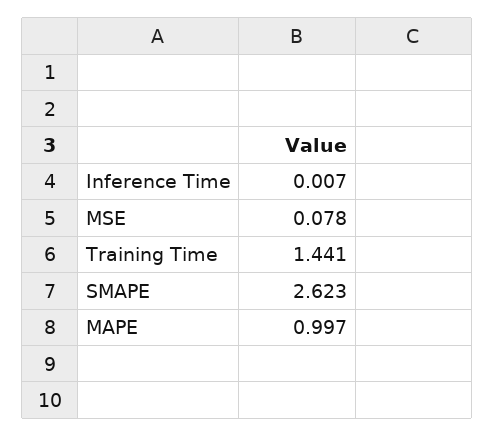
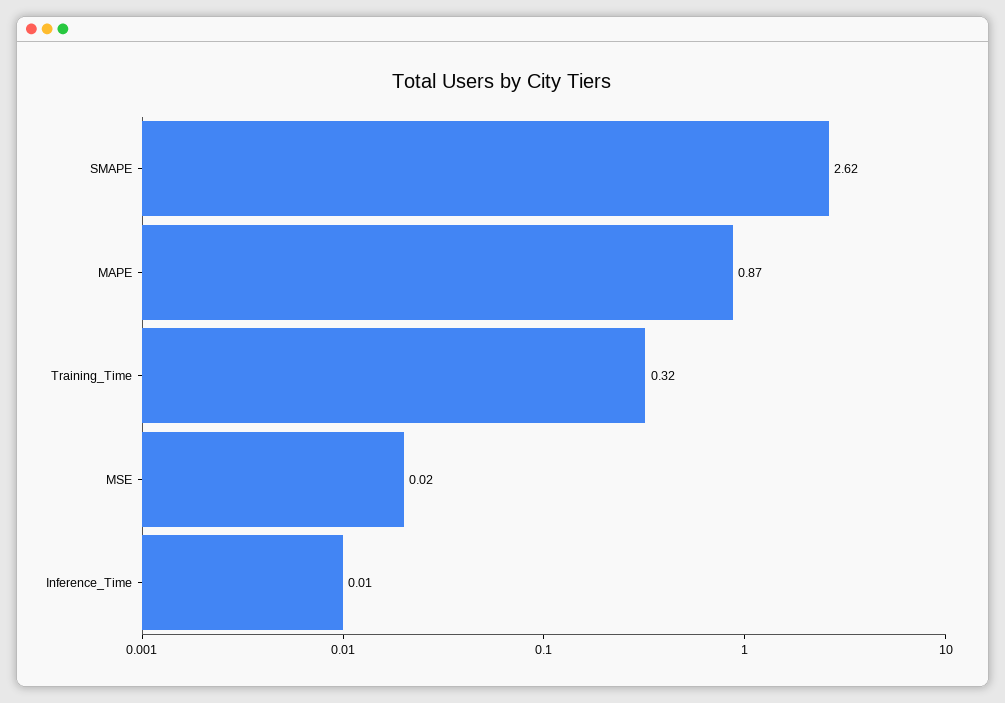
MSE: 0.078 -> 0.02
Training Time: 1.441 -> 0.32
MAPE: 0.997 -> 0.87

